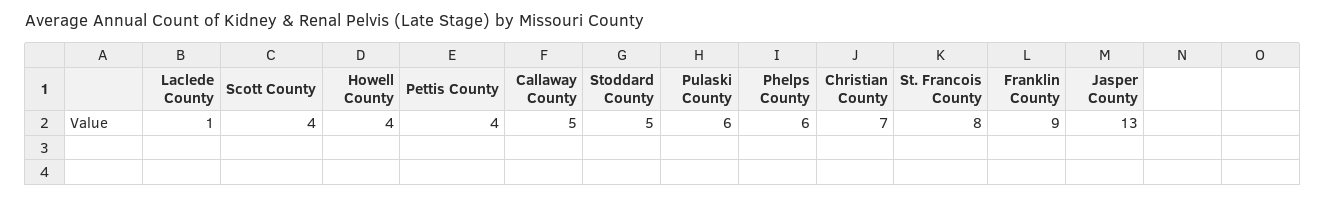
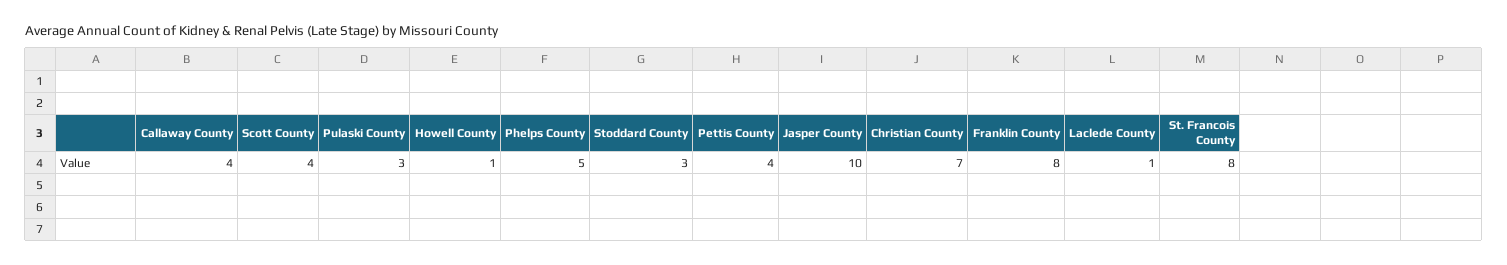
Howell County: 4 -> 1
Callaway County: 5 -> 4
Stoddard County: 5 -> 3
Pulaski County: 6 -> 3
Phelps County: 6 -> 5
Franklin County: 9 -> 8
Jasper County: 13 -> 10

